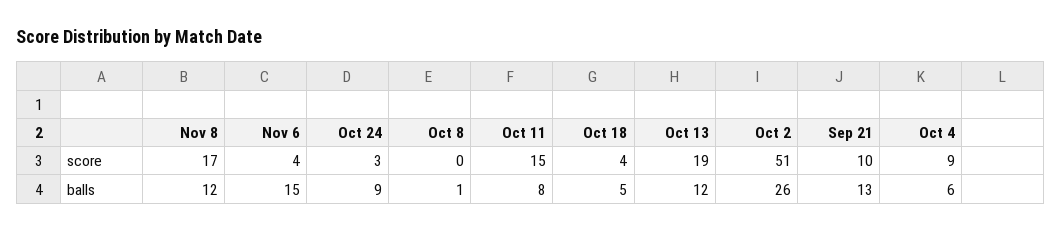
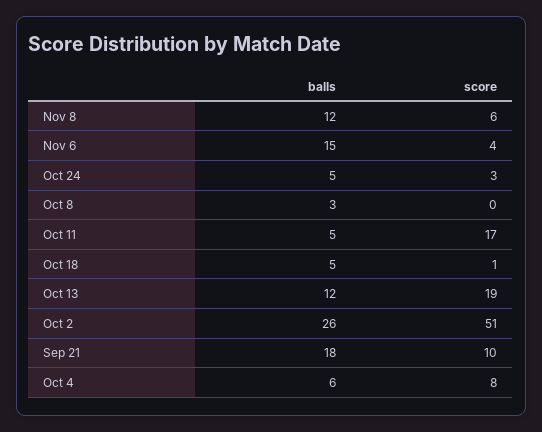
Nov 8, score: 17 -> 6
Oct 11, score: 15 -> 17
Oct 18, score: 4 -> 1
Oct 4, score: 9 -> 8
Oct 24, balls: 9 -> 5
Oct 8, balls: 1 -> 3
Oct 11, balls: 8 -> 5
Sep 21, balls: 13 -> 18

